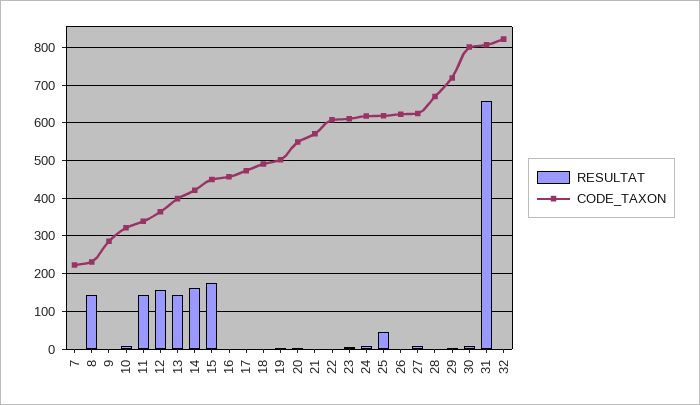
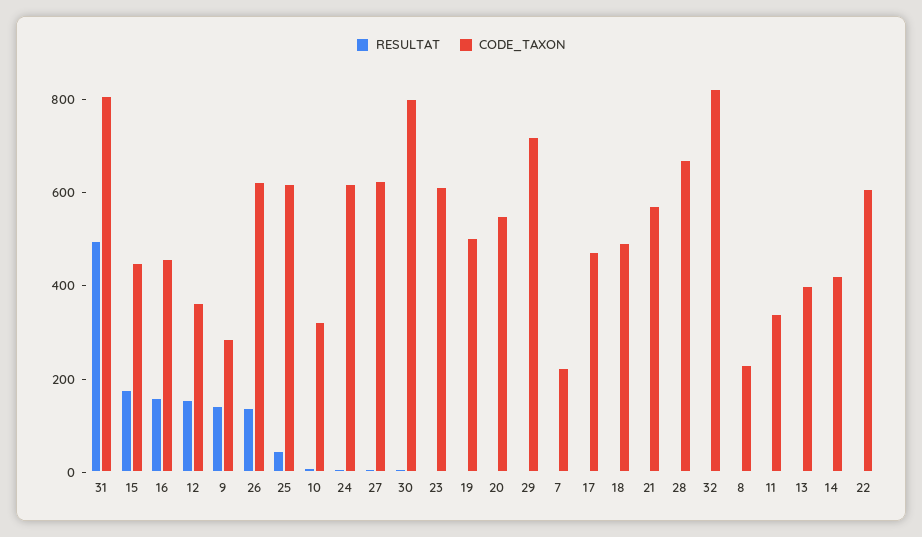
RESULTAT, 8: 140 -> 0
RESULTAT, 9: 0 -> 150
RESULTAT, 11: 140 -> 0
RESULTAT, 13: 140 -> 0
RESULTAT, 14: 160 -> 0
RESULTAT, 16: 0 -> 150
RESULTAT, 26: 0 -> 150
RESULTAT, 31: 660 -> 500

